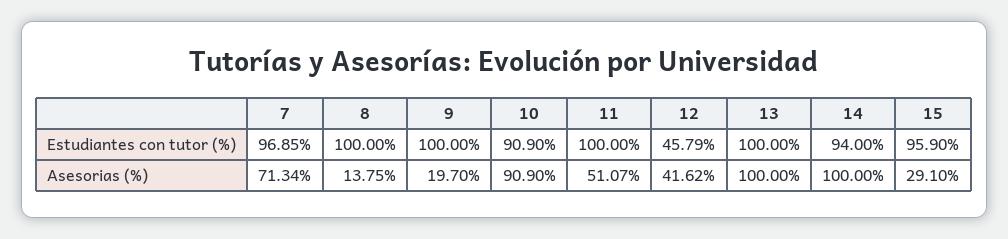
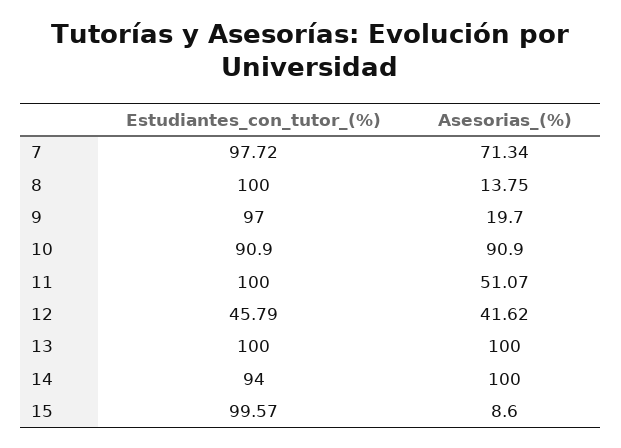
7, Estudiantes con tutor (%): 96.85 -> 97.72
9, Estudiantes con tutor (%): 100 -> 97
15, Estudiantes con tutor (%): 95.9 -> 99.57
15, Asesorias (%): 29.1 -> 8.6

